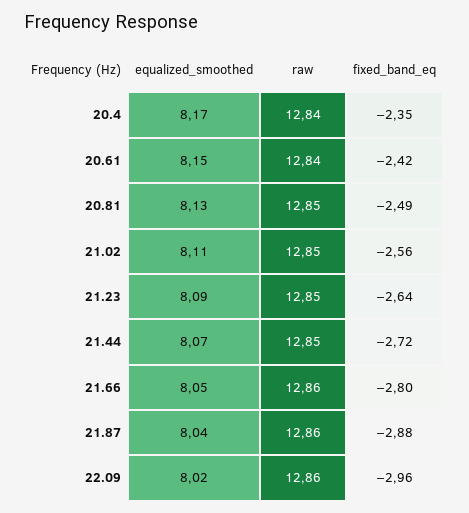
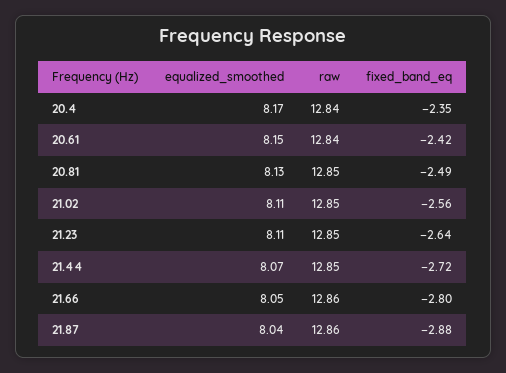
equalized_smoothed, 21.23: 8.09 -> 8.11
equalized_smoothed, 22.09: 8.02 -> none
raw, 22.09: 12.86 -> none
fixed_band_eq, 22.09: -2.96 -> none

